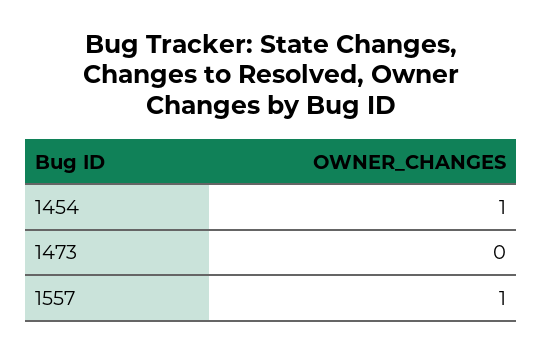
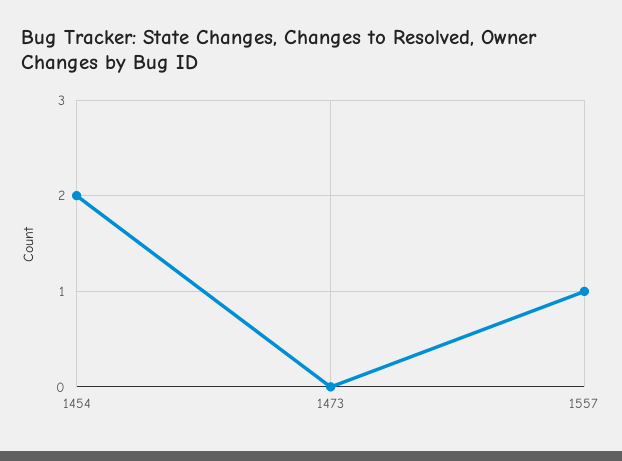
1454: 1 -> 2

